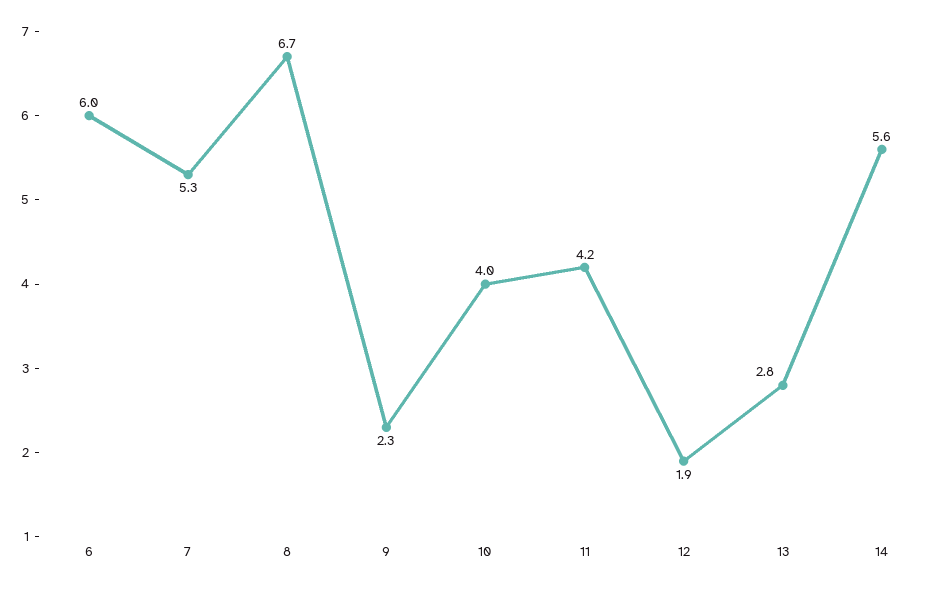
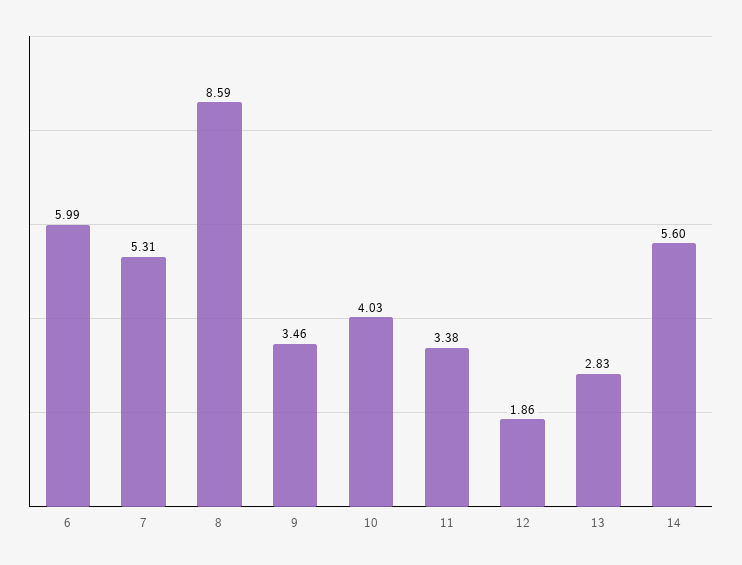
8: 6.7 -> 8.59
9: 2.3 -> 3.46
11: 4.2 -> 3.38

